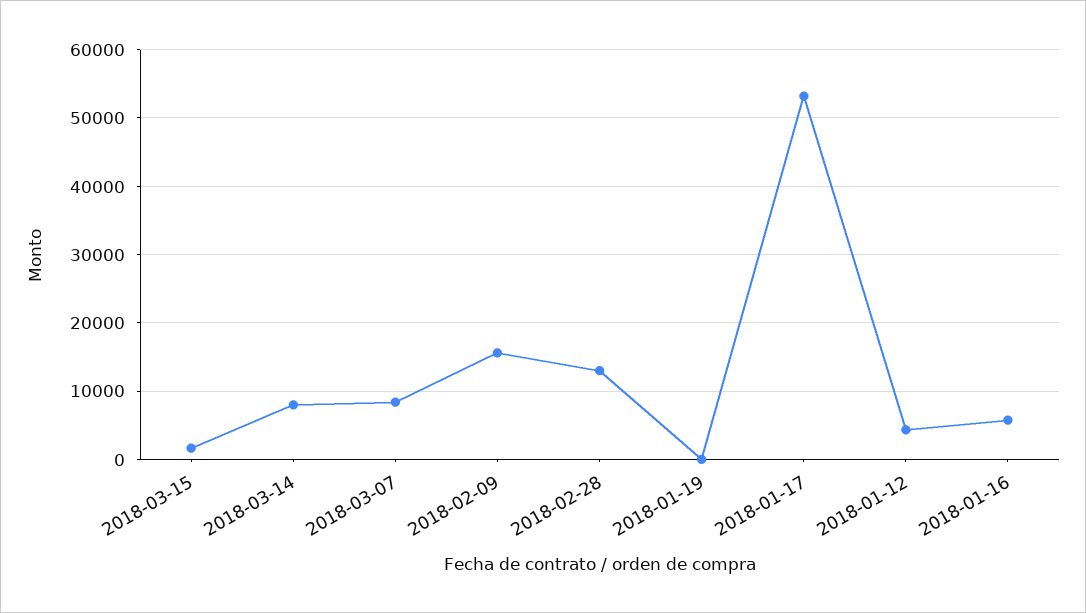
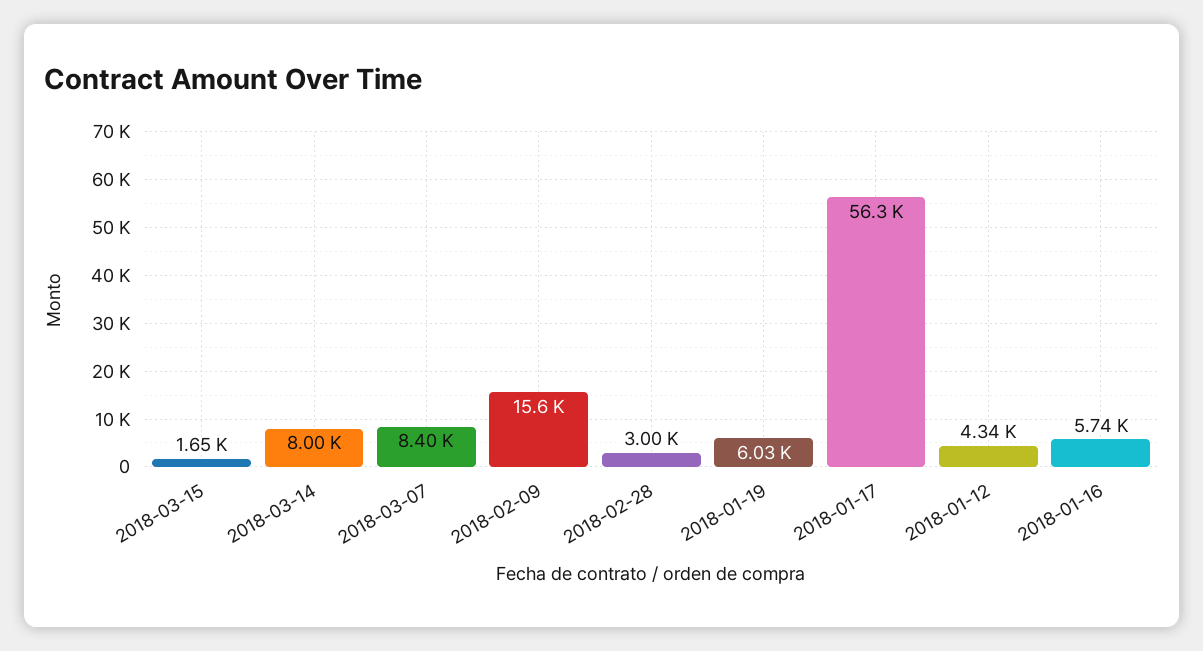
2018-02-28: 13000 -> 3000
2018-01-19: 0 -> 6030
2018-01-17: 53000 -> 56300

